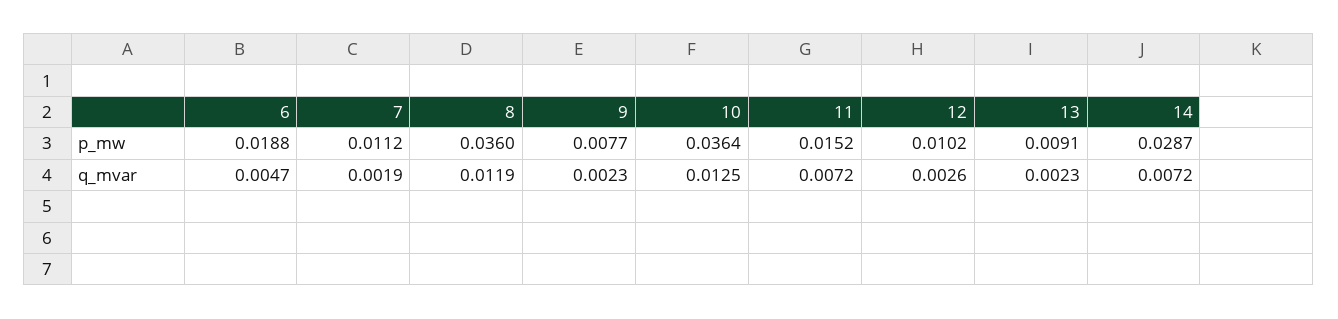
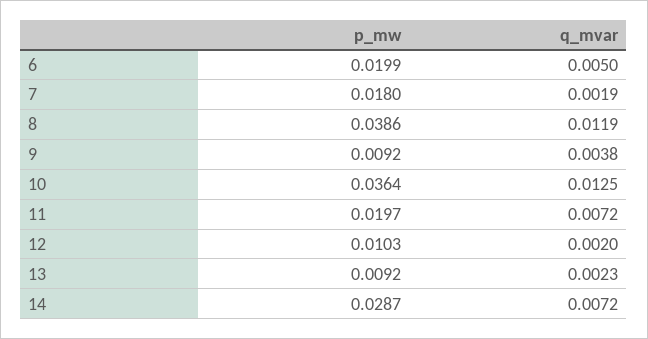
6, p_mw: 0.0188 -> 0.0199
7, p_mw: 0.0112 -> 0.018
8, p_mw: 0.036 -> 0.0386
9, p_mw: 0.0077 -> 0.0092
11, p_mw: 0.0152 -> 0.0197
12, p_mw: 0.0102 -> 0.0103
13, p_mw: 0.0091 -> 0.0092
6, q_mvar: 0.0047 -> 0.005
9, q_mvar: 0.0023 -> 0.0038
12, q_mvar: 0.0026 -> 0.002

